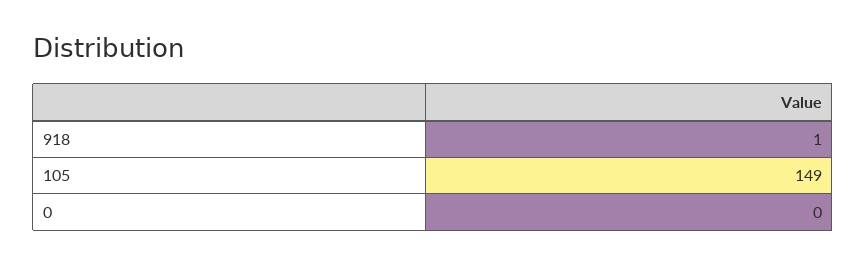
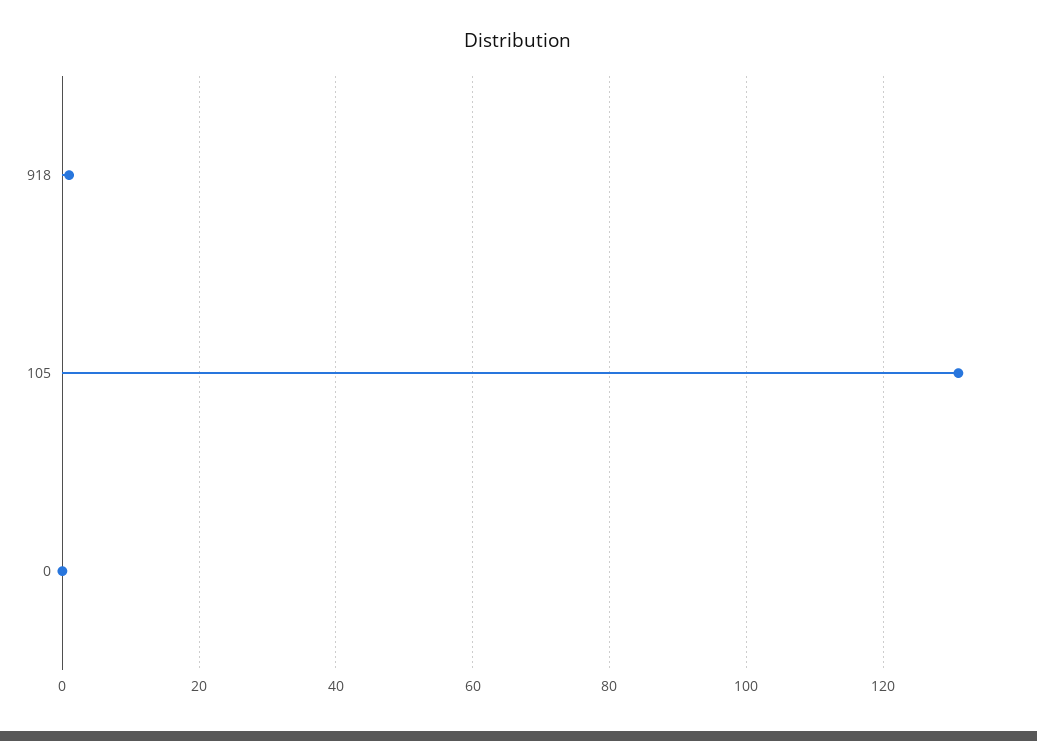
105: 149 -> 130

